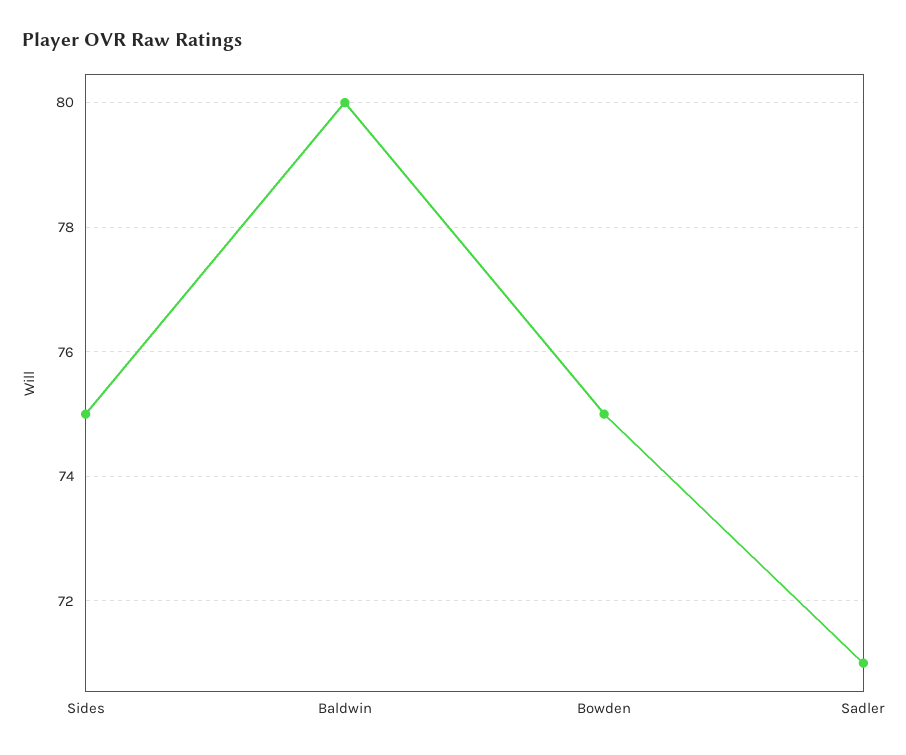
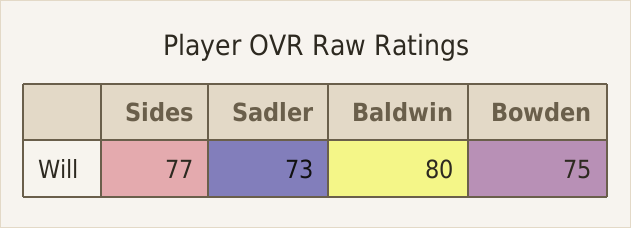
Sides: 75 -> 77
Sadler: 71 -> 73

